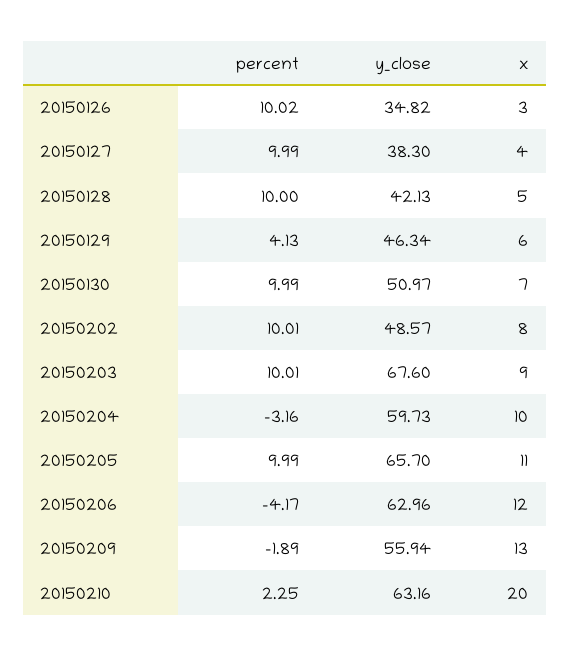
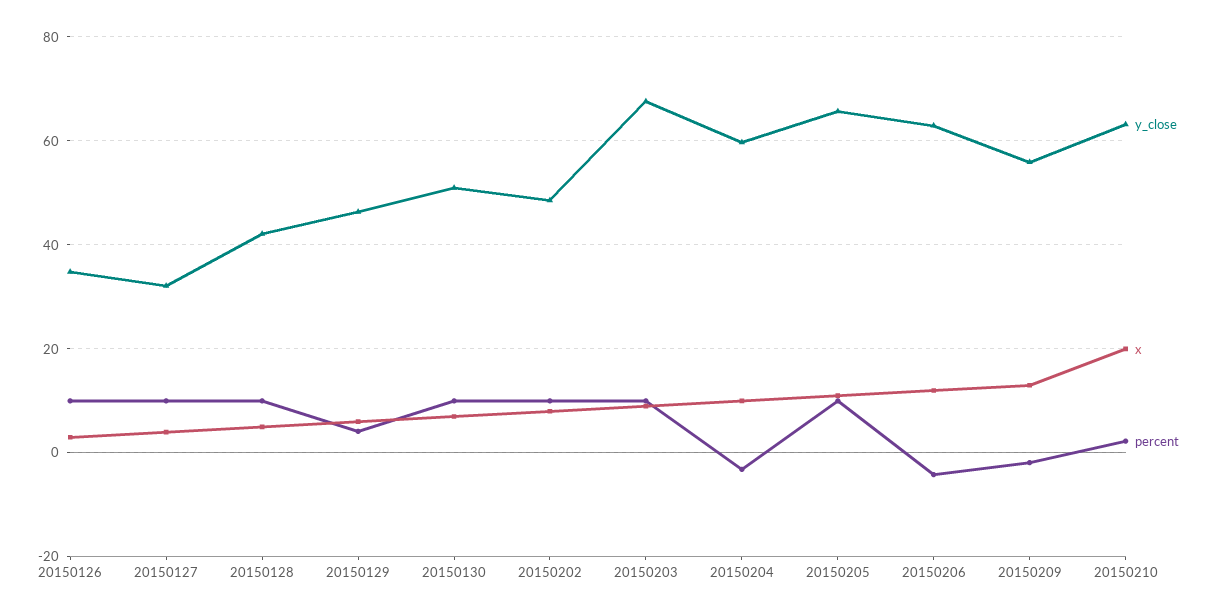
y_close, 20150127: 38.3 -> 32

